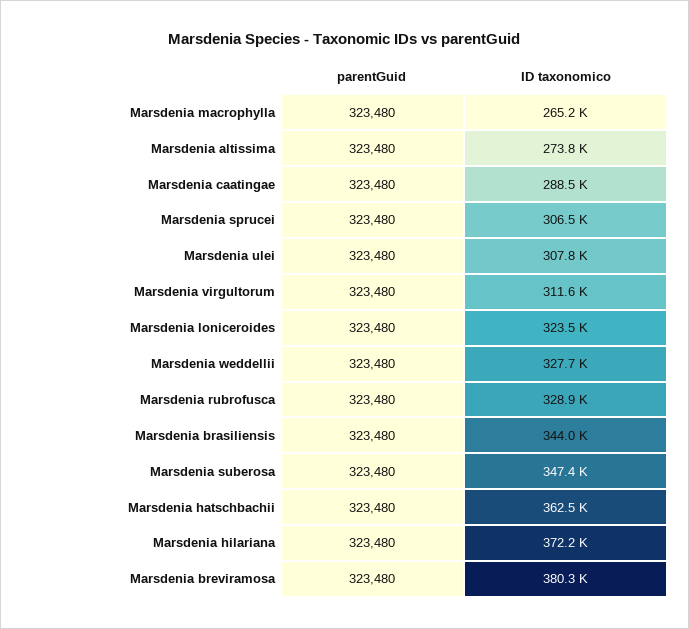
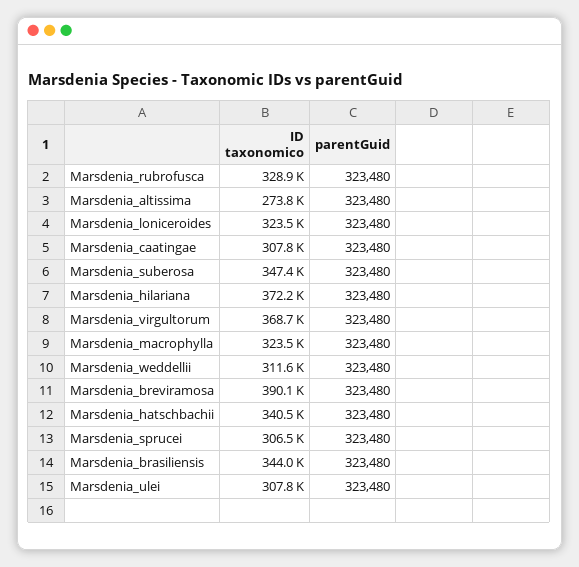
ID taxonomico, Marsdenia macrophylla: 265200 -> 323500
ID taxonomico, Marsdenia caatingae: 288500 -> 307800
ID taxonomico, Marsdenia virgultorum: 311600 -> 368700
ID taxonomico, Marsdenia weddellii: 327700 -> 311600
ID taxonomico, Marsdenia hatschbachii: 362500 -> 340500
ID taxonomico, Marsdenia breviramosa: 380300 -> 390100

